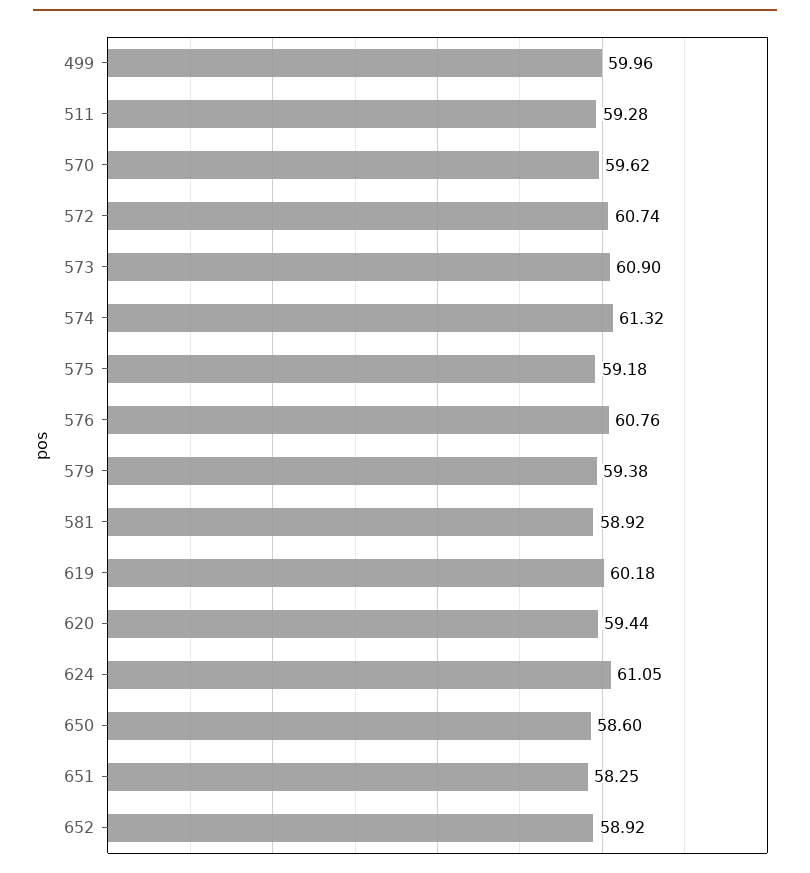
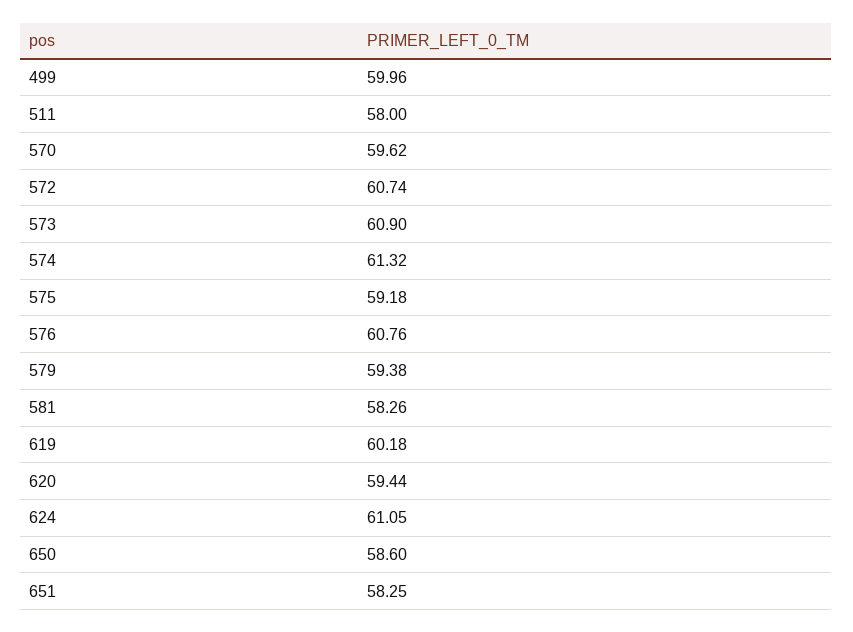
511: 59.28 -> 58
581: 58.92 -> 58.26
652: 58.92 -> none

